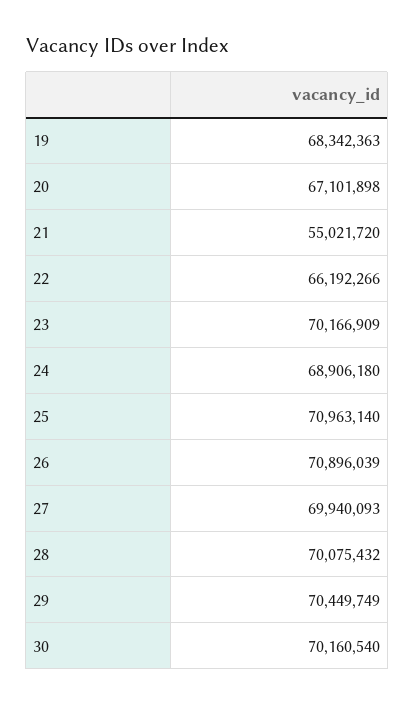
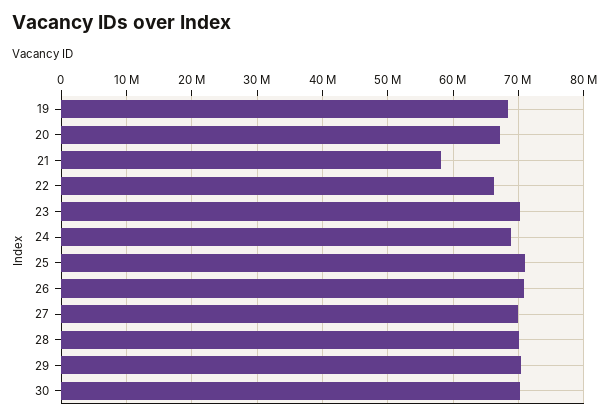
21: 55021720 -> 58000000

